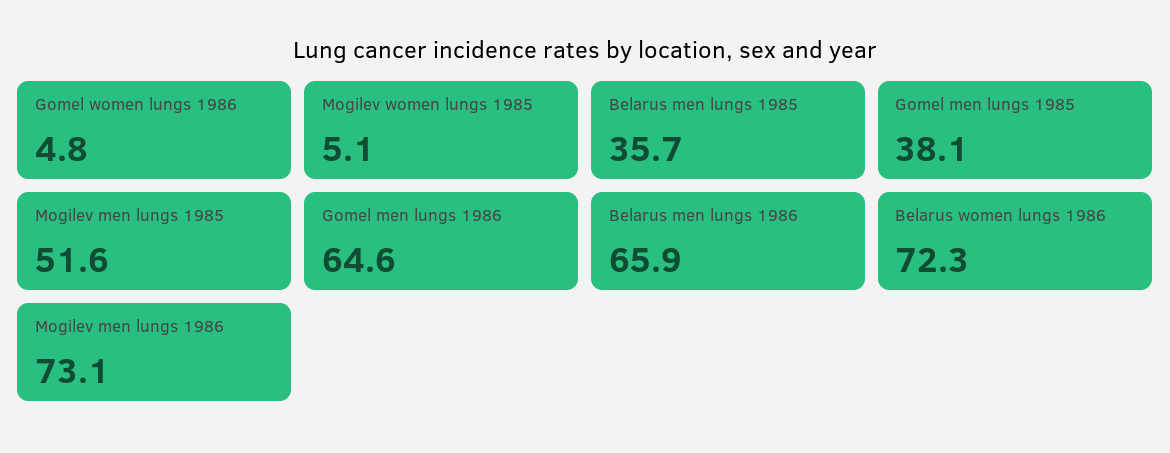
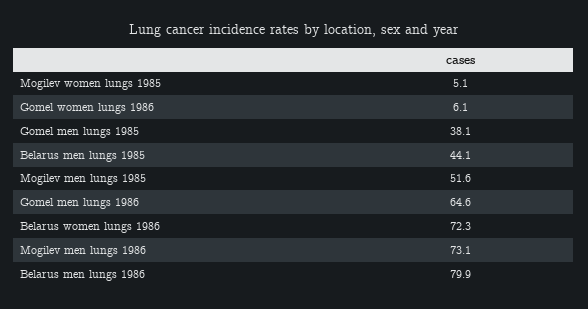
Gomel women lungs 1986: 4.8 -> 6.1
Belarus men lungs 1985: 35.7 -> 44.1
Belarus men lungs 1986: 65.9 -> 79.9

